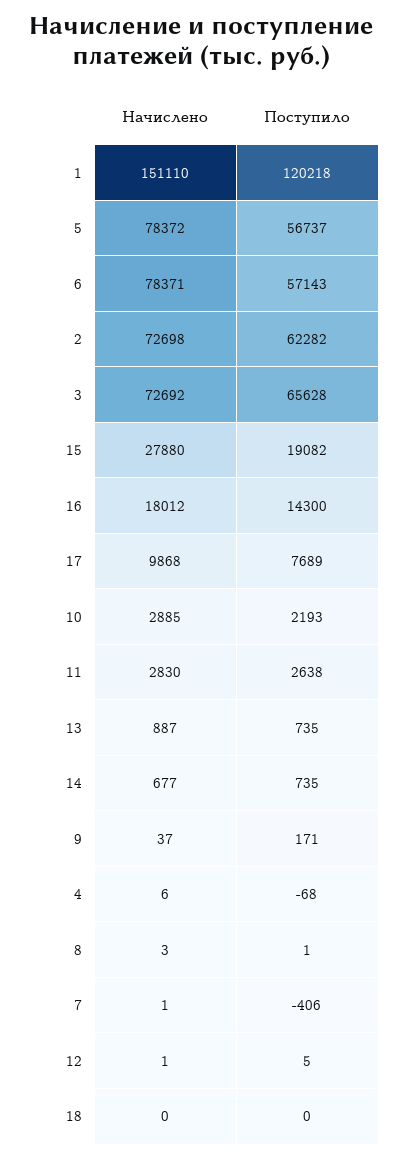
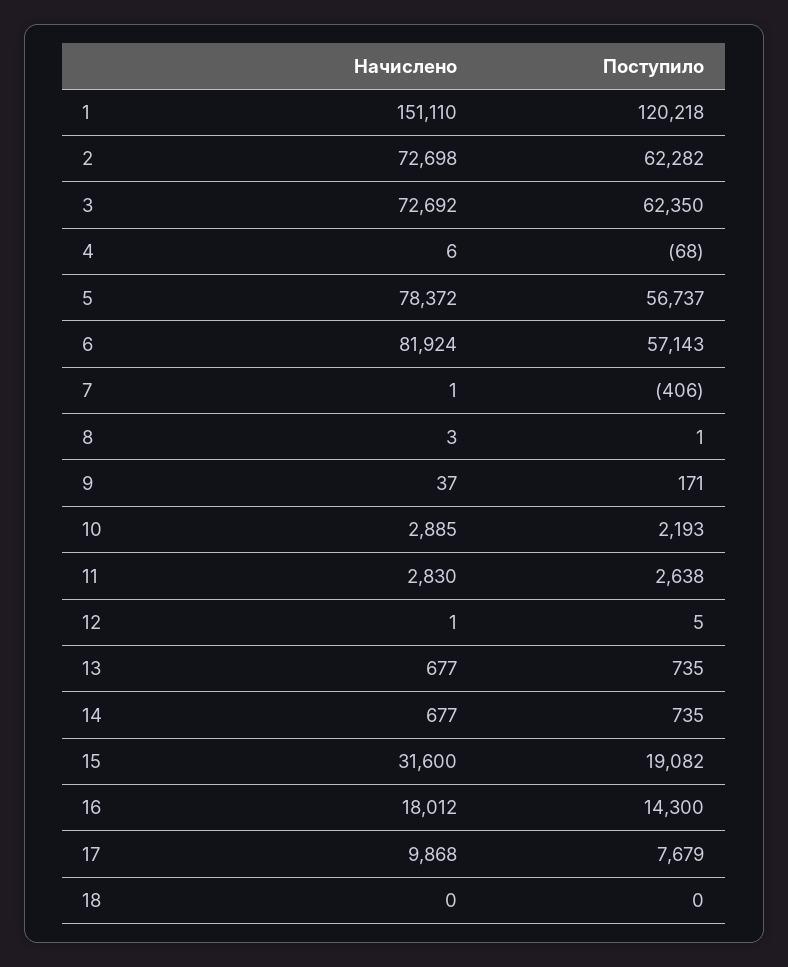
Начислено, 6: 78371 -> 81924
Поступило, 3: 65628 -> 62350
Начислено, 15: 27880 -> 31600
Поступило, 17: 7689 -> 7679
Начислено, 13: 887 -> 677

